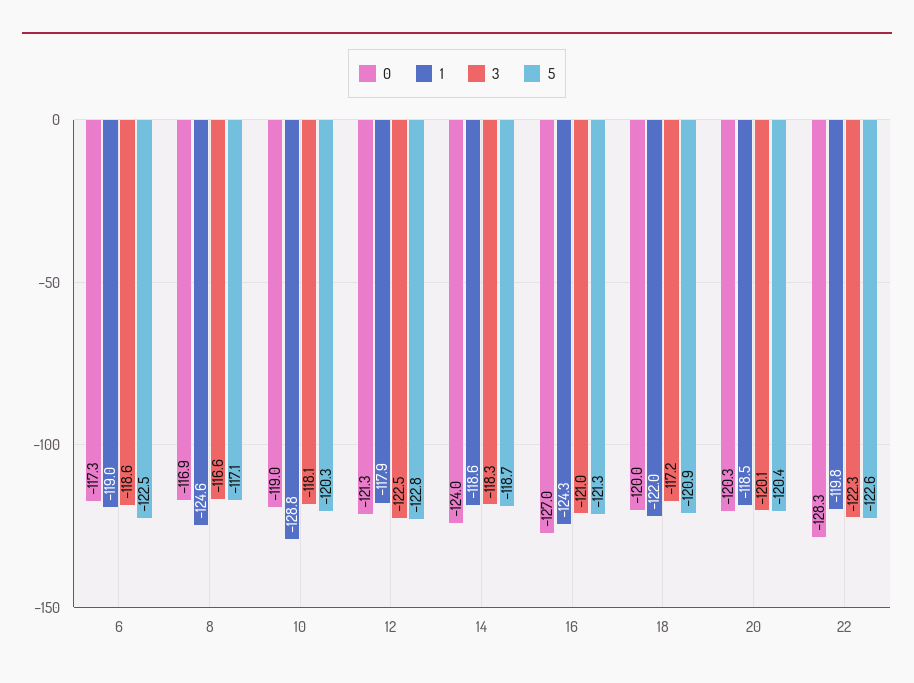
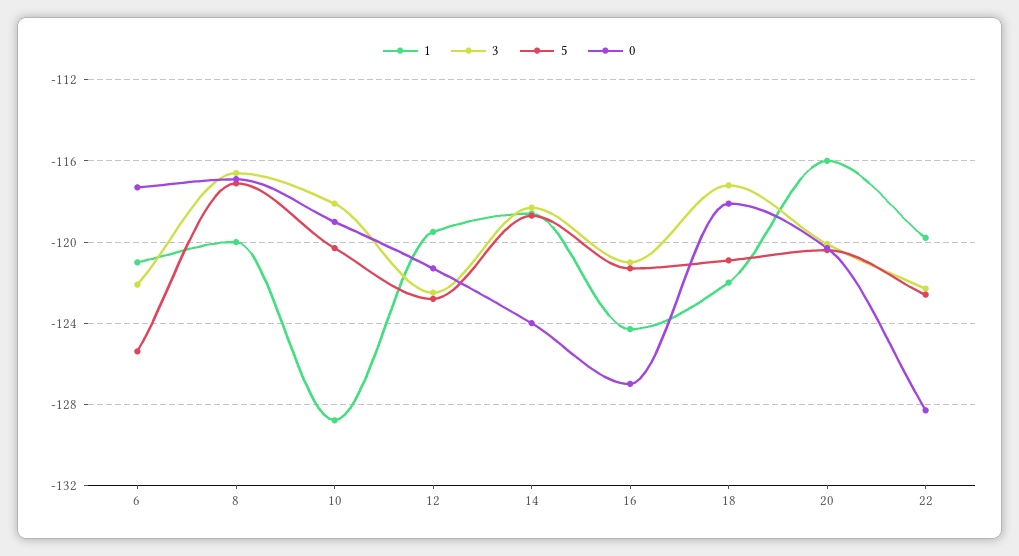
1, 6: -119 -> -121
3, 6: -118.6 -> -122
5, 6: -122.5 -> -125.5
1, 8: -124.6 -> -120
1, 12: -117.9 -> -119.5
0, 18: -120 -> -118
1, 20: -118.5 -> -116

